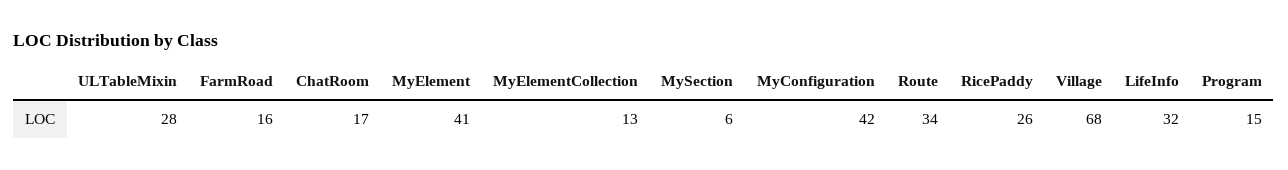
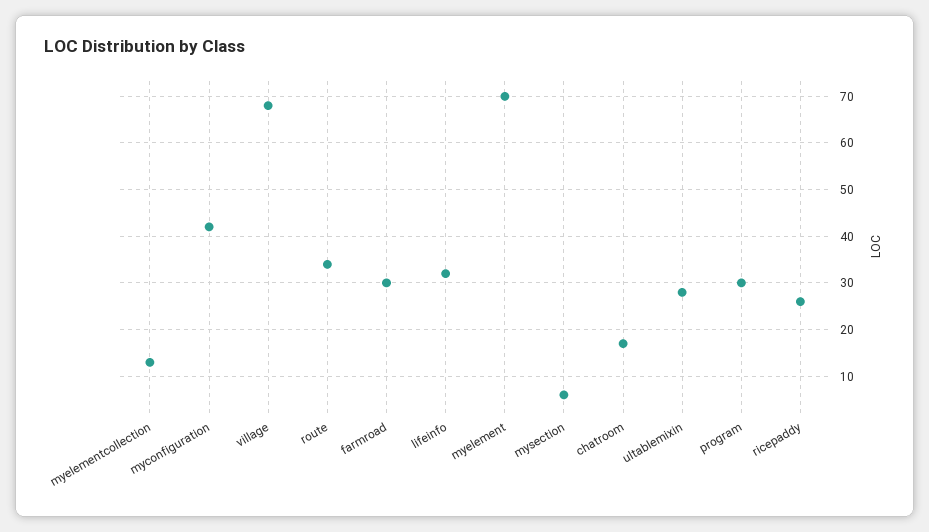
FarmRoad: 16 -> 30
MyElement: 41 -> 70
Program: 15 -> 30

